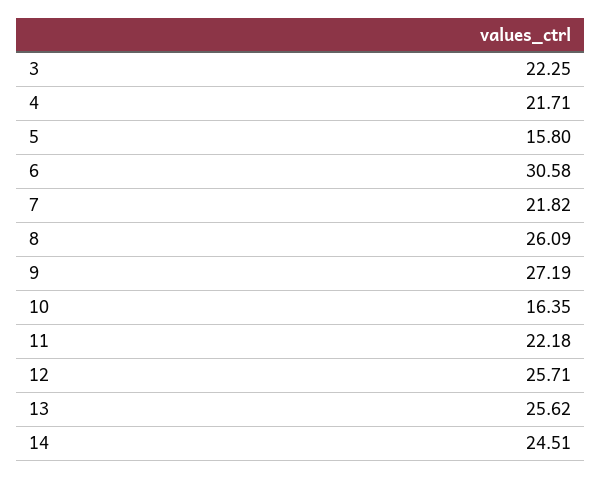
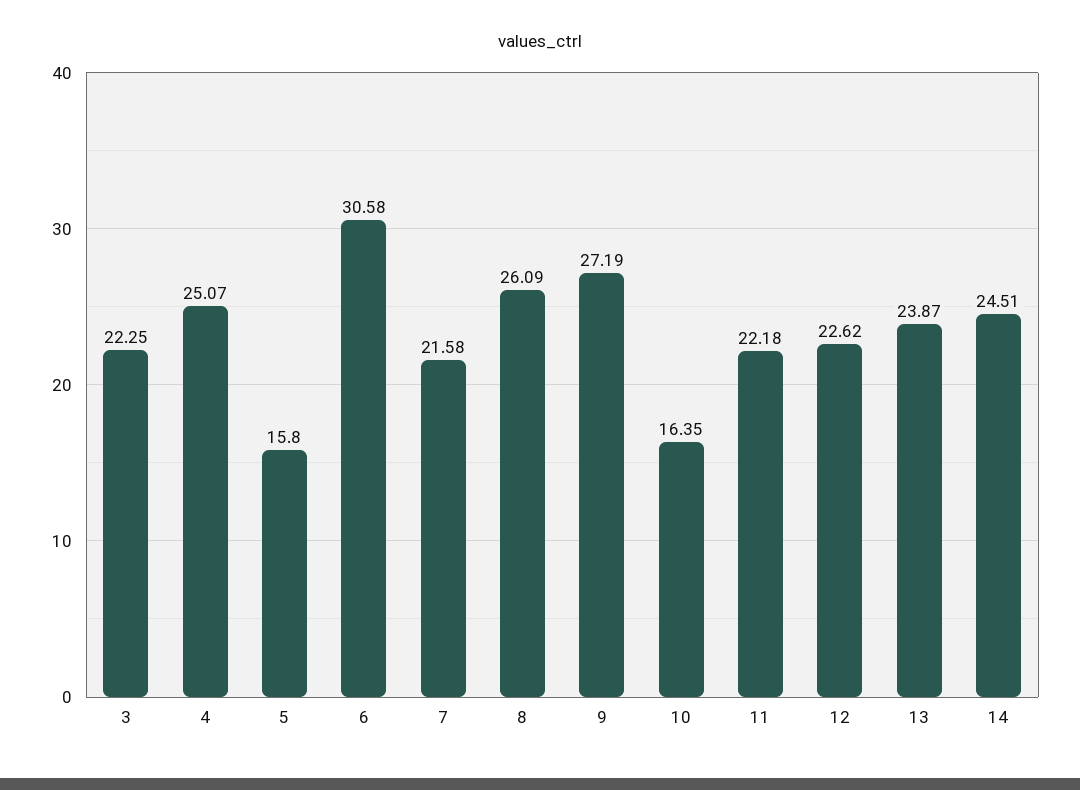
4: 21.71 -> 25.07
7: 21.82 -> 21.58
12: 25.71 -> 22.62
13: 25.62 -> 23.87

